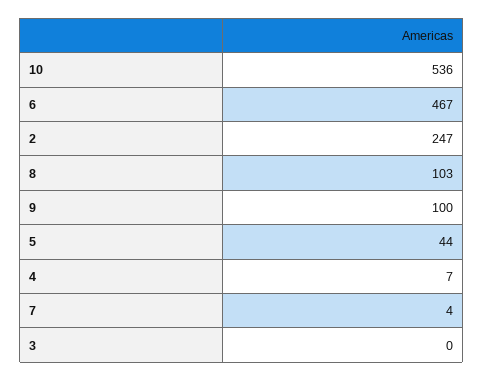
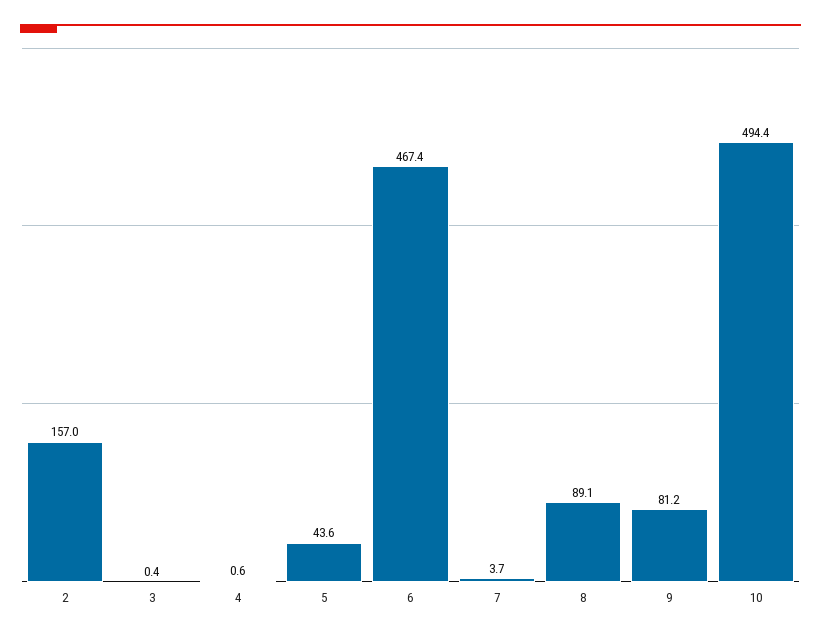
10: 536 -> 494.4
2: 247 -> 157
8: 103 -> 89.1
9: 100 -> 81.2
4: 7 -> 0.6

